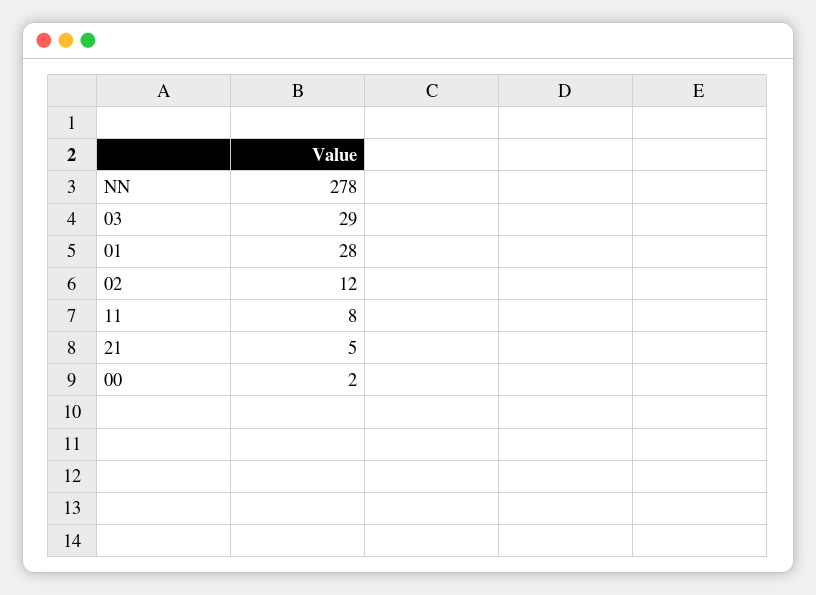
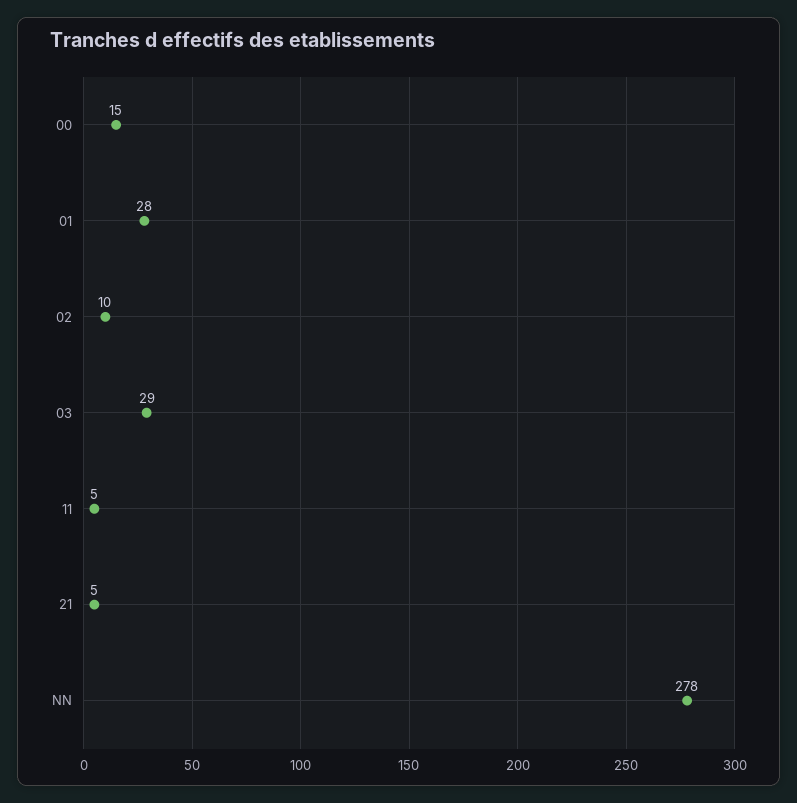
02: 12 -> 10
11: 8 -> 5
00: 2 -> 15

